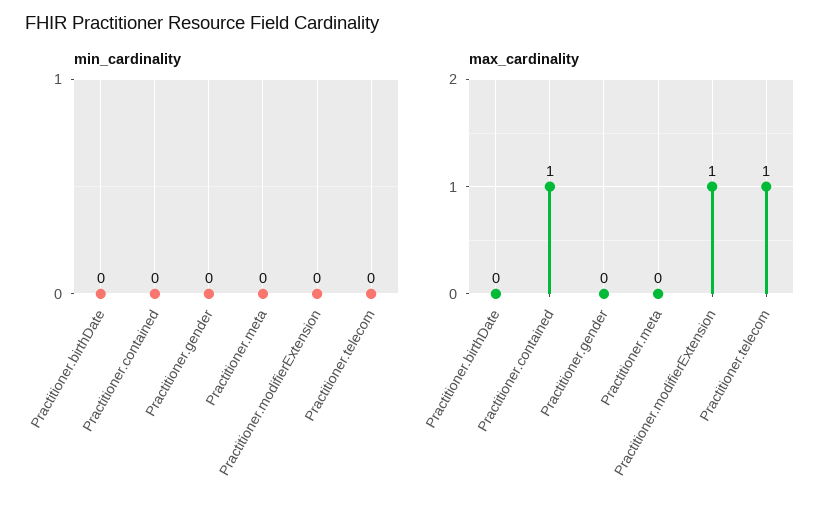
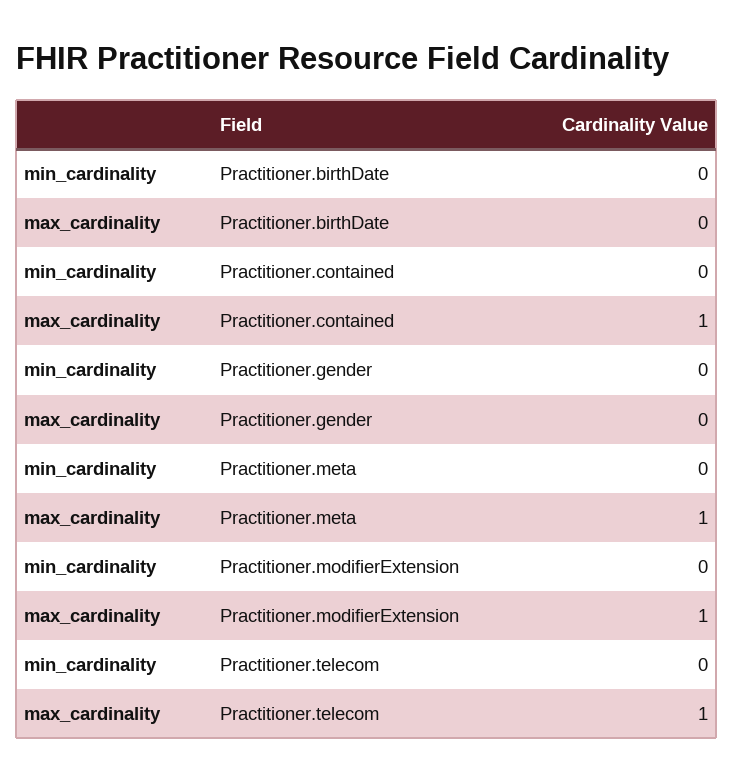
max_cardinality, Practitioner.meta: 0 -> 1

